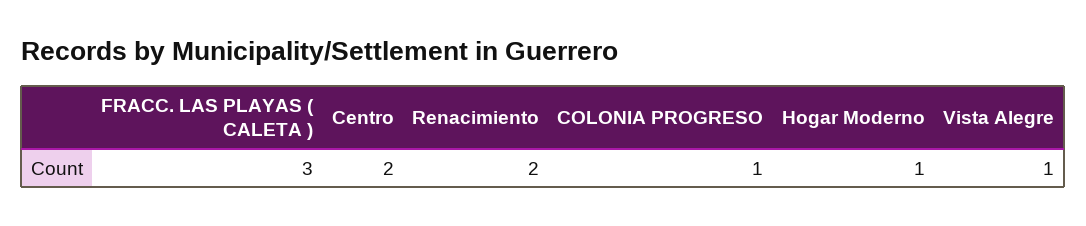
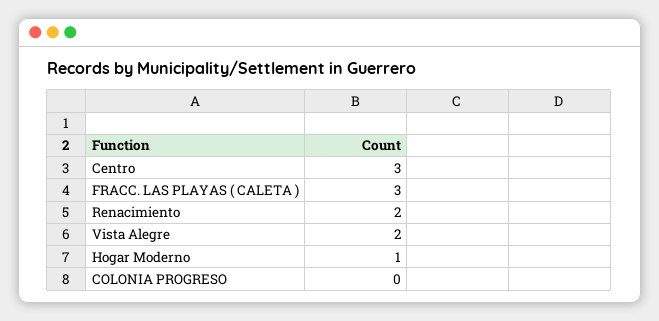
Centro: 2 -> 3
COLONIA PROGRESO: 1 -> 0
Vista Alegre: 1 -> 2

